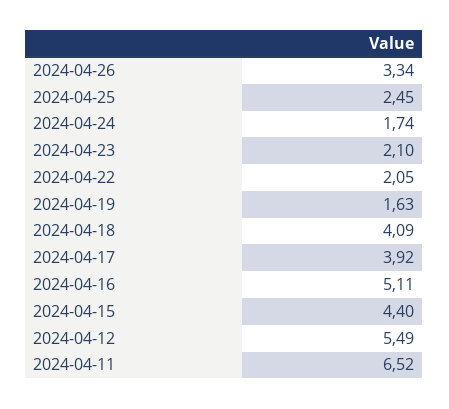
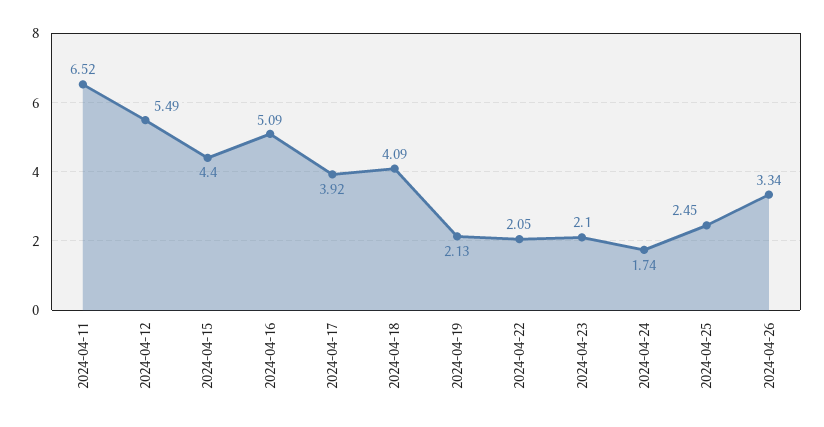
2024-04-19: 1.63 -> 2.13
2024-04-16: 5.11 -> 5.09

